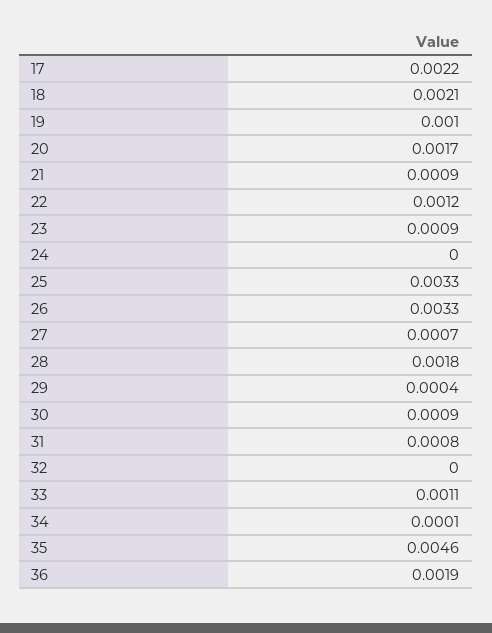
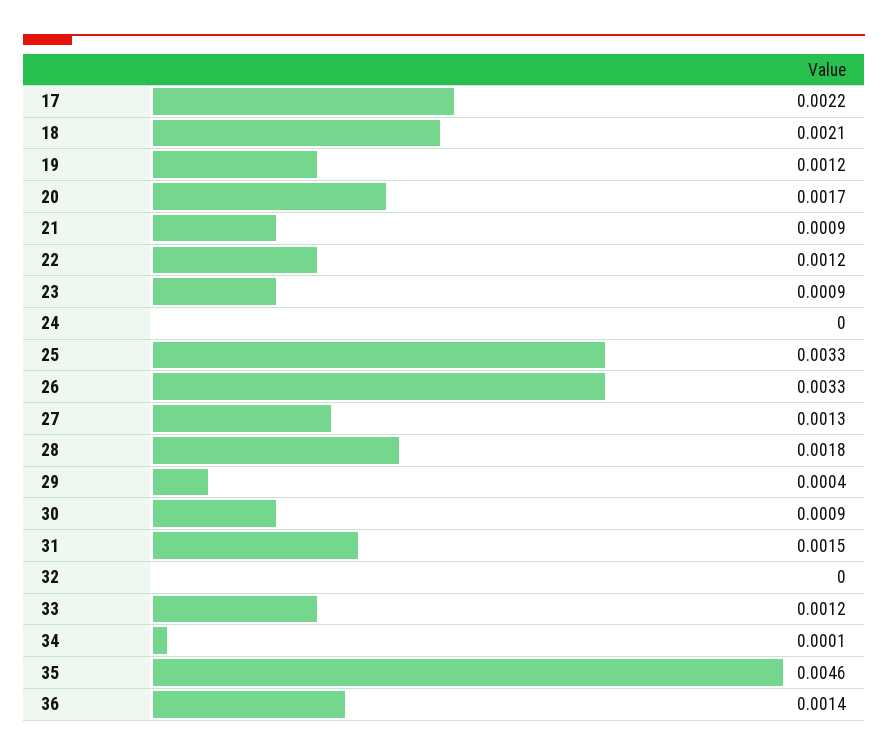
19: 0.001 -> 0.0012
27: 0.0007 -> 0.0013
31: 0.0008 -> 0.0015
33: 0.0011 -> 0.0012
36: 0.0019 -> 0.0014

